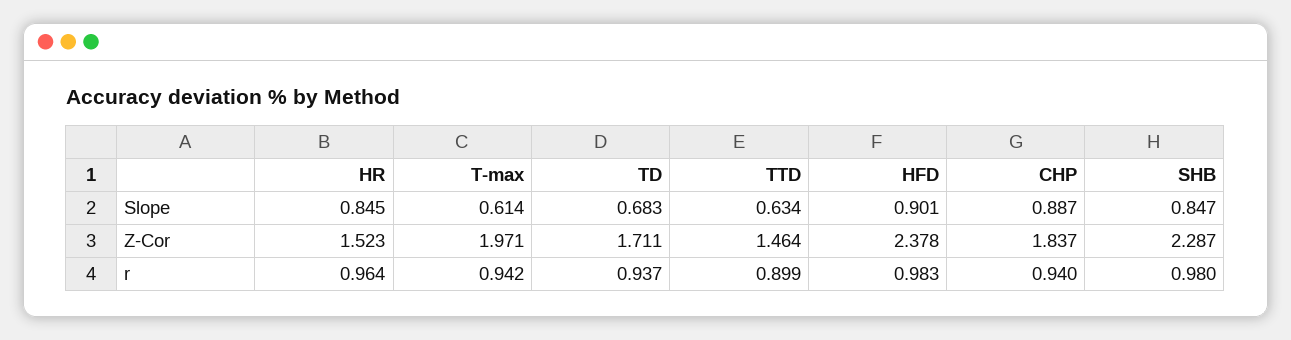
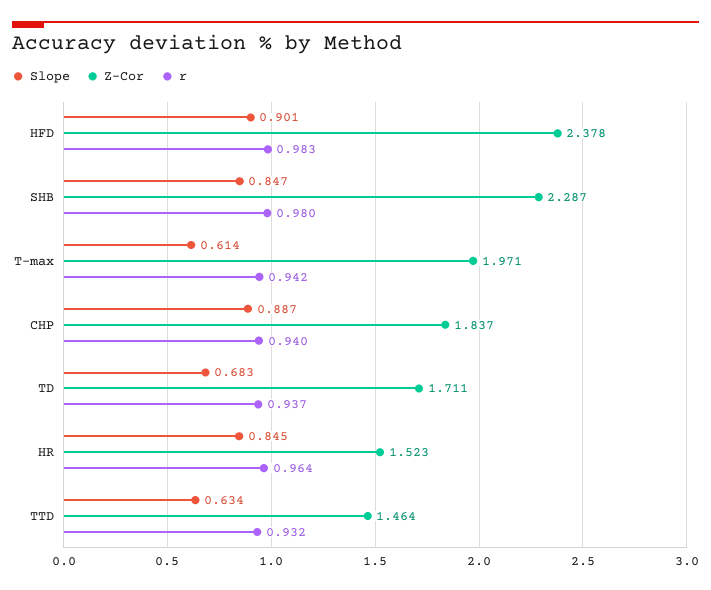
r, TTD: 0.899 -> 0.932

